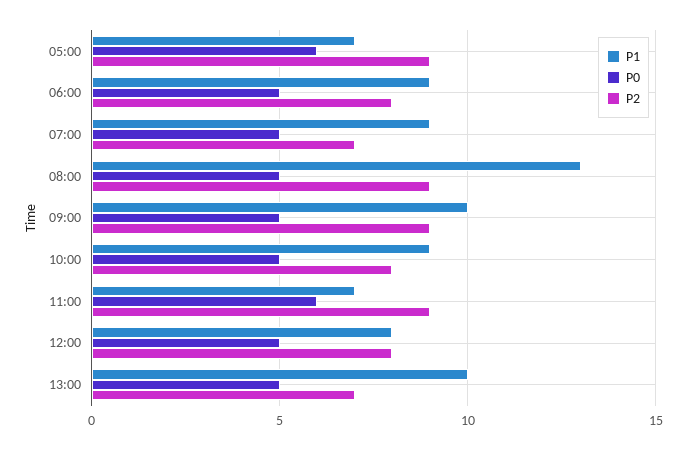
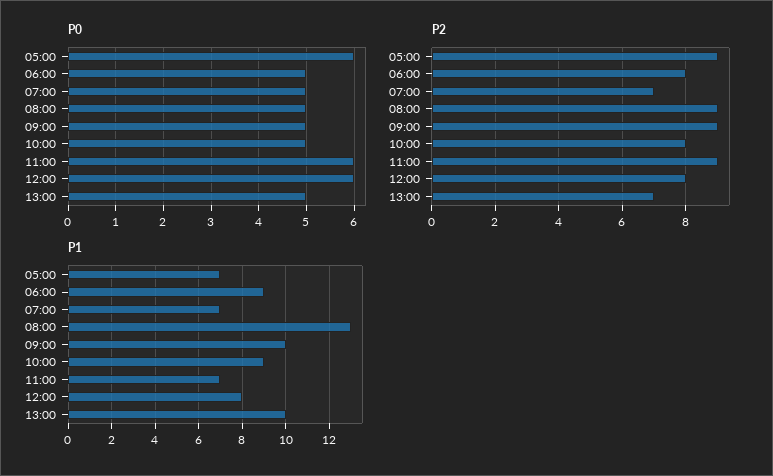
P1, 07:00: 9 -> 7
P0, 12:00: 5 -> 6

